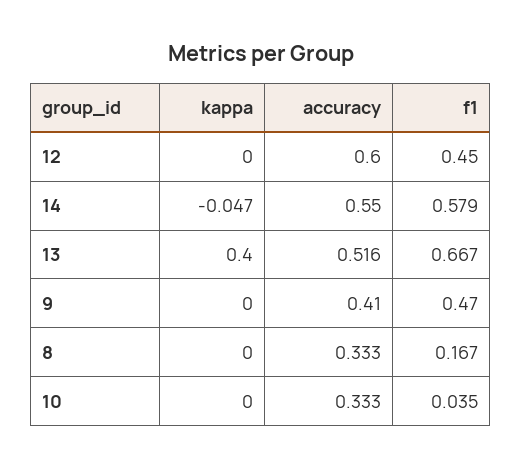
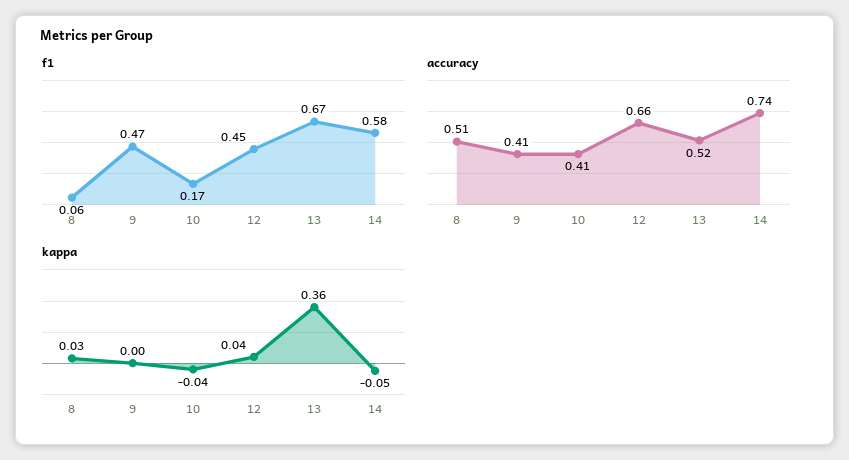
kappa, 12: 0 -> 0.04
accuracy, 12: 0.6 -> 0.66
accuracy, 14: 0.55 -> 0.74
kappa, 13: 0.4 -> 0.36
kappa, 8: 0 -> 0.03
accuracy, 8: 0.333 -> 0.51
f1, 8: 0.167 -> 0.06
kappa, 10: 0 -> -0.04
accuracy, 10: 0.333 -> 0.41
f1, 10: 0.035 -> 0.17

